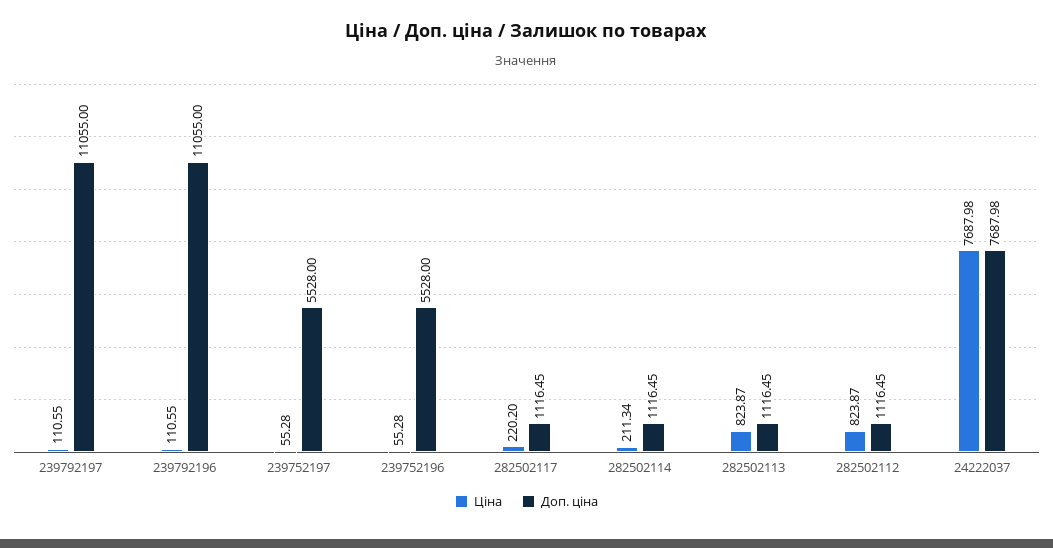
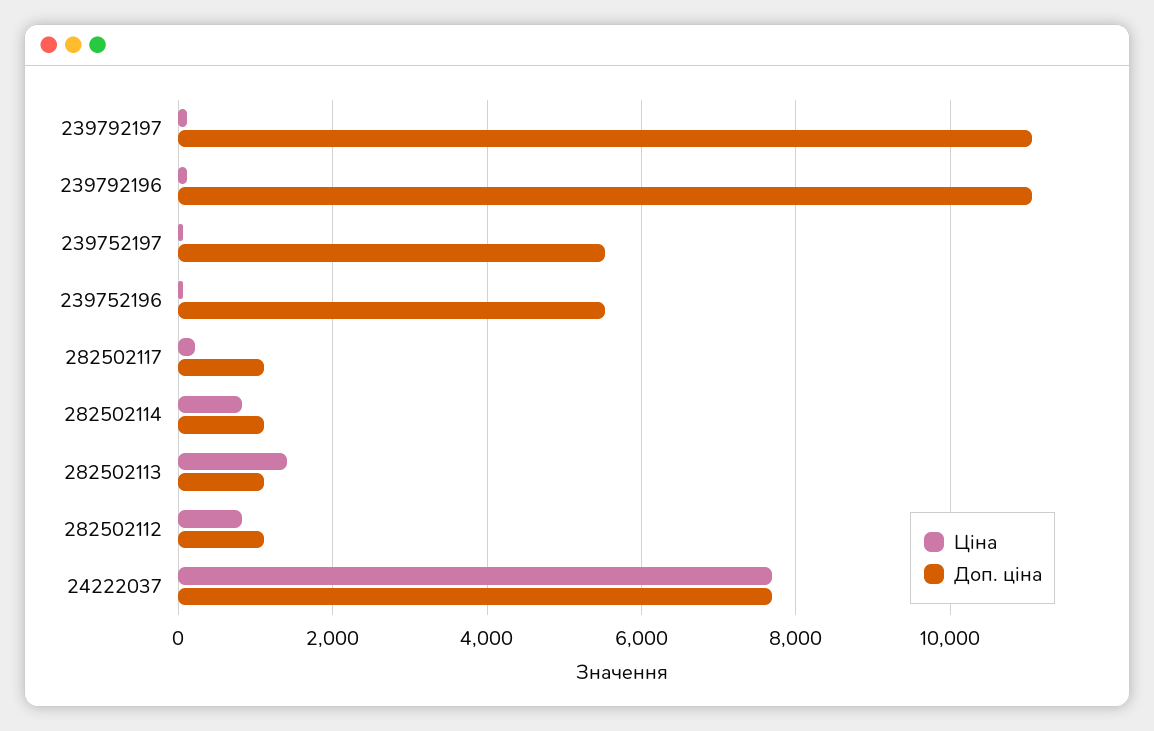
Ціна, 282502114: 211.34 -> 800
Ціна, 282502113: 823.87 -> 1400

